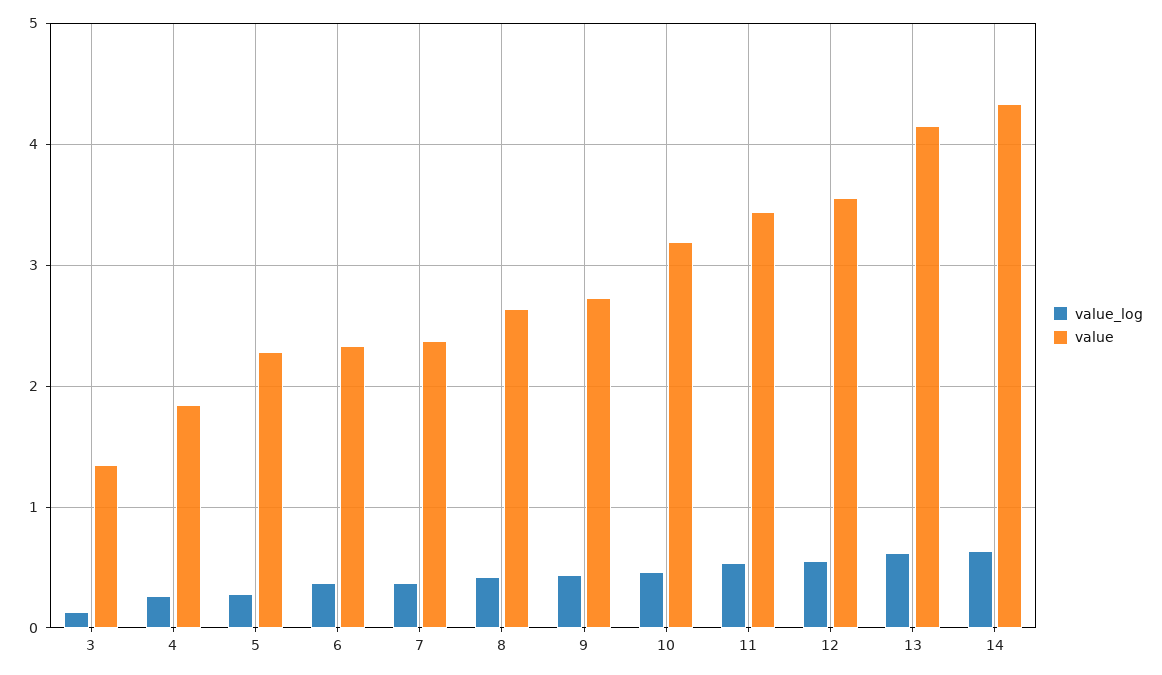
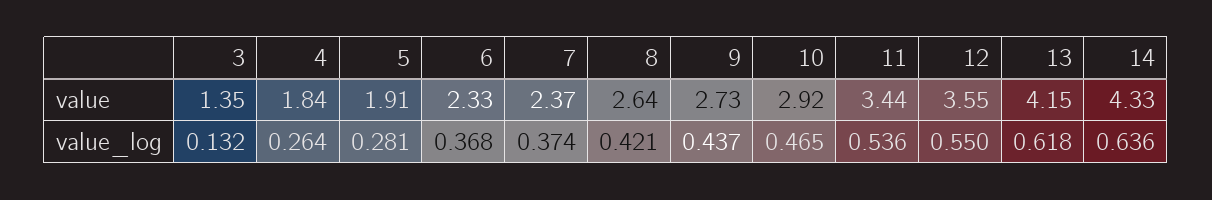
value, 5: 2.3 -> 1.91
value, 10: 3.2 -> 2.92

